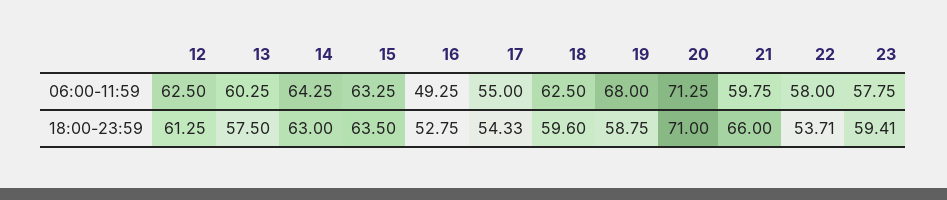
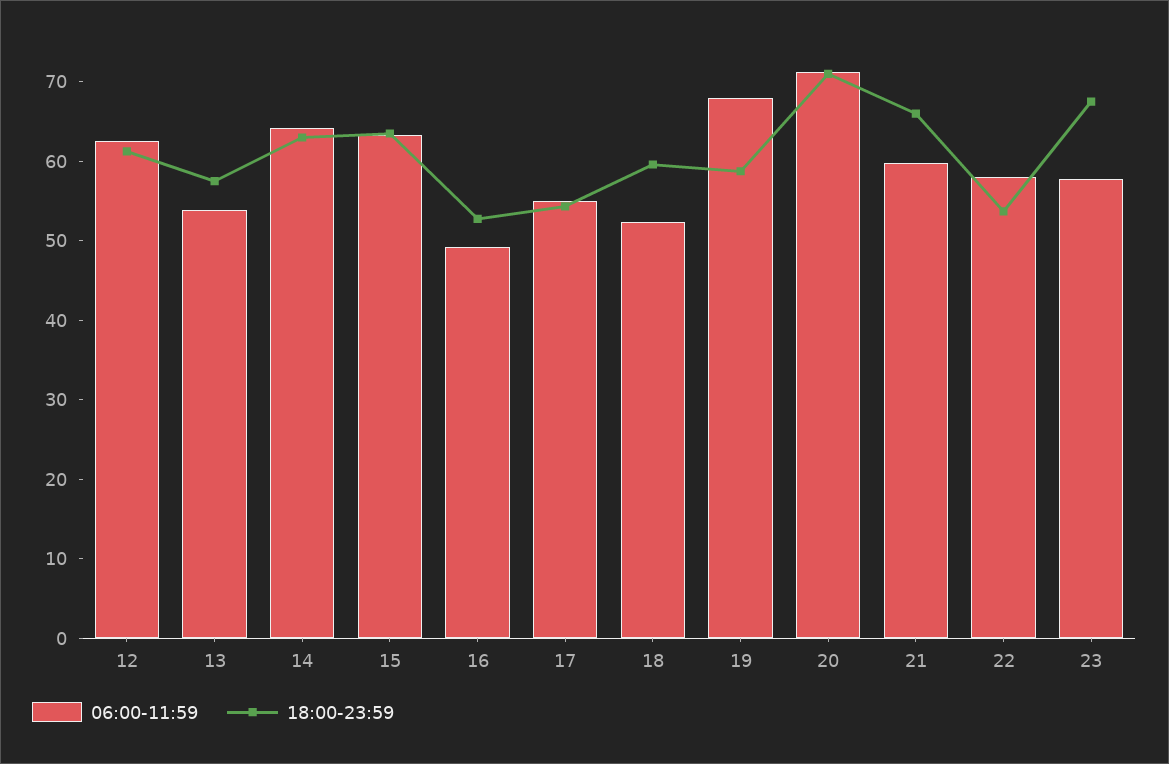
06:00-11:59, 13: 60.25 -> 54
06:00-11:59, 18: 62.5 -> 52
18:00-23:59, 23: 59.41 -> 68

